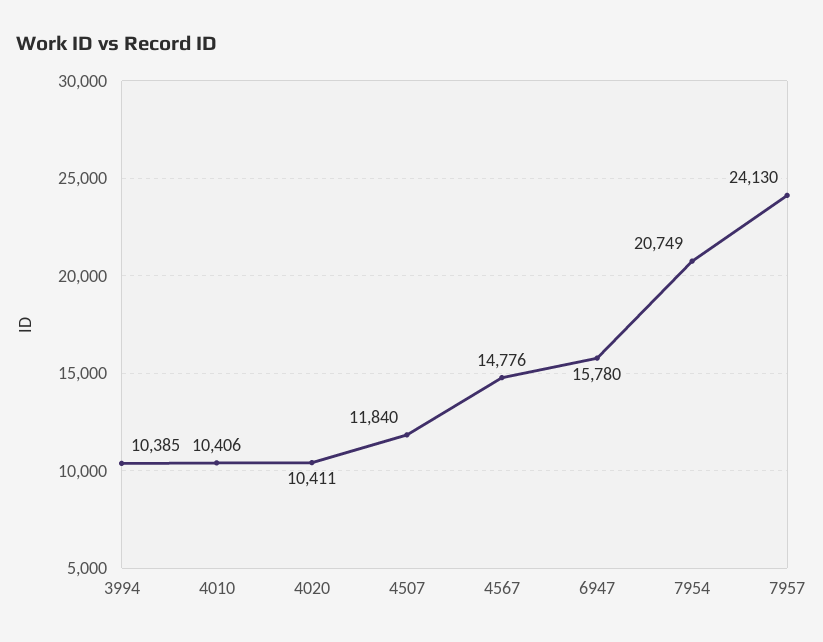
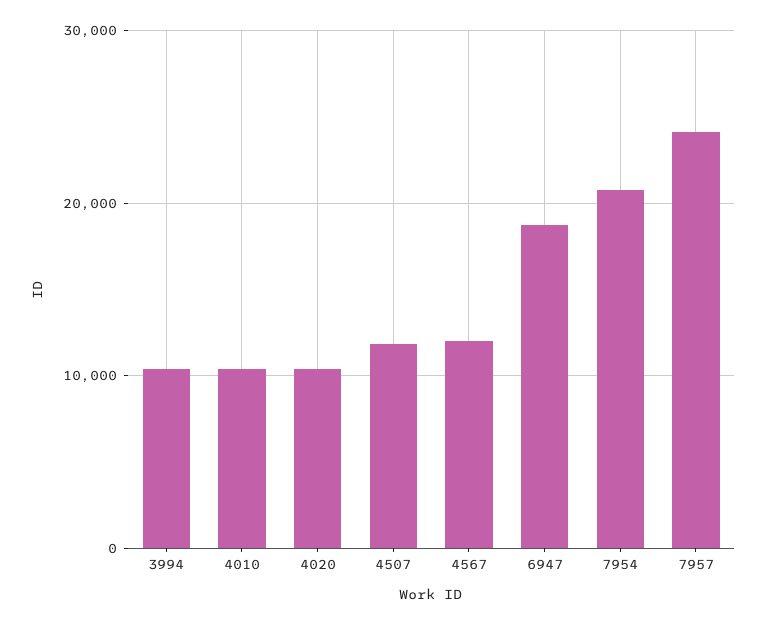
4567: 14776 -> 12000
6947: 15780 -> 19000

